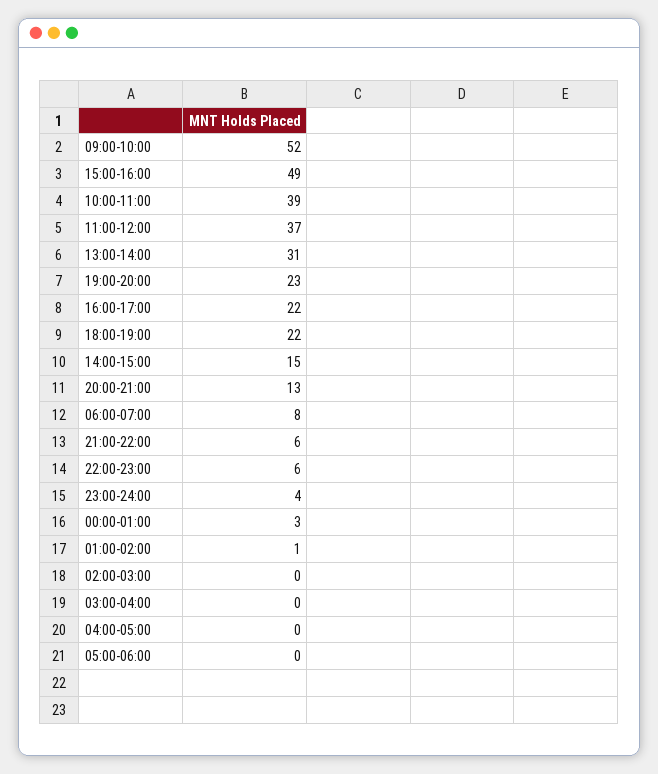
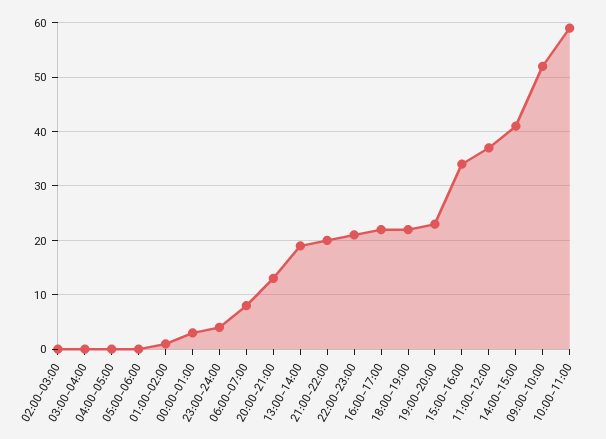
15:00-16:00: 49 -> 35
10:00-11:00: 39 -> 60
13:00-14:00: 31 -> 20
14:00-15:00: 15 -> 40
21:00-22:00: 6 -> 20
22:00-23:00: 6 -> 20

